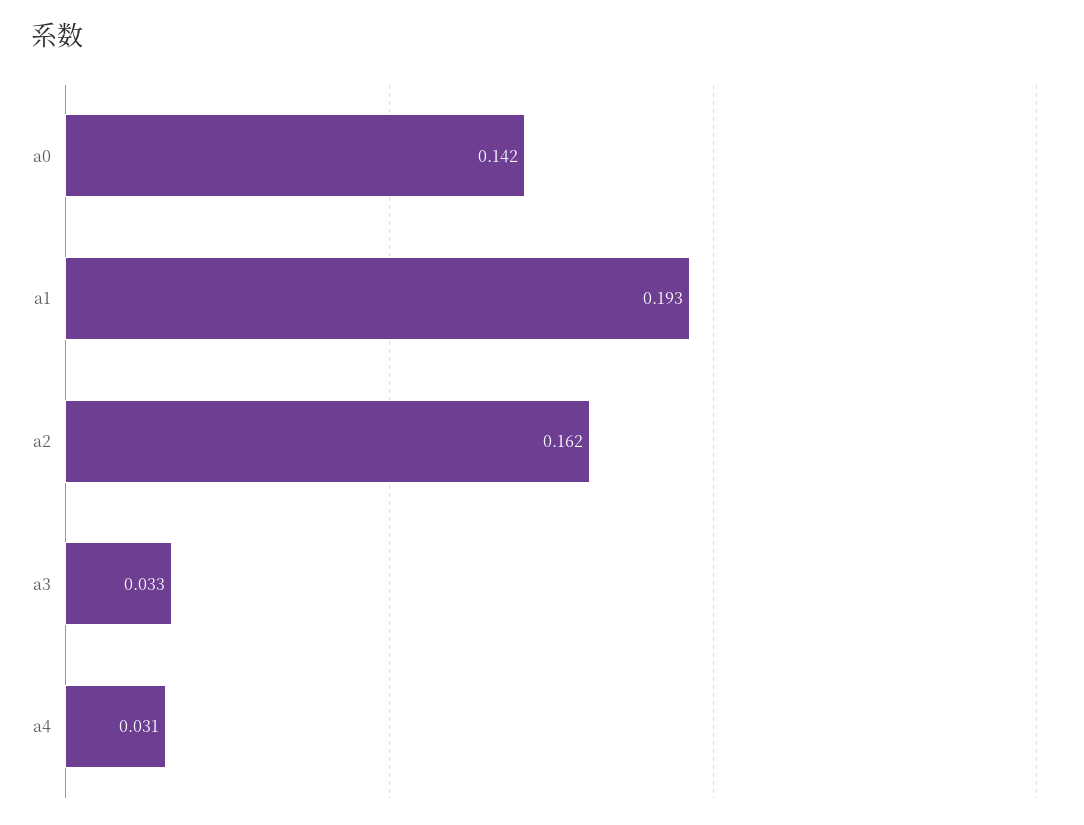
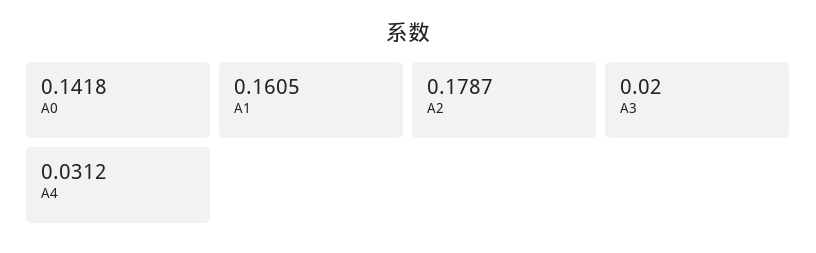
a1: 0.193 -> 0.1605
a2: 0.162 -> 0.1787
a3: 0.033 -> 0.02

